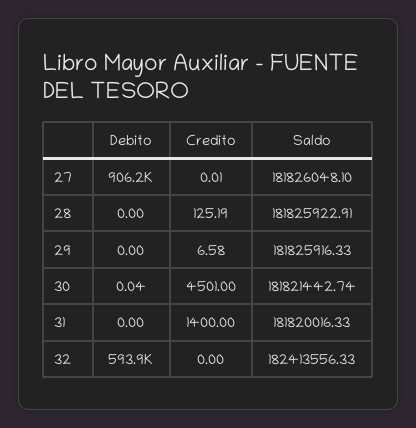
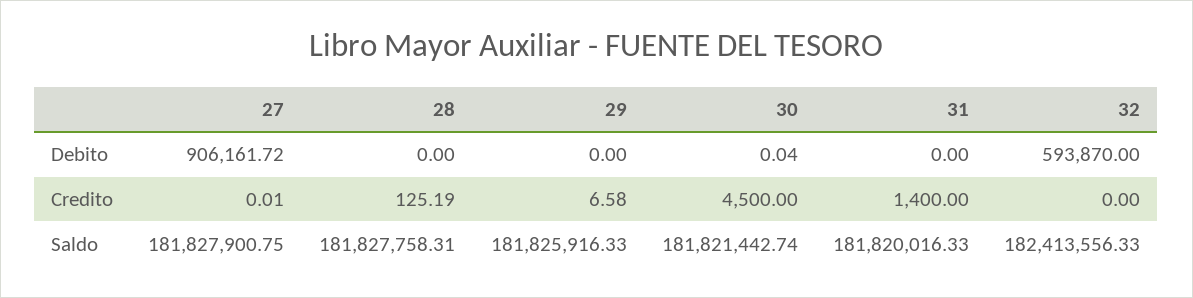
Saldo, 27: 181826048.1 -> 181827900.75
Saldo, 28: 181825922.91 -> 181827758.31
Credito, 30: 4501 -> 4500

